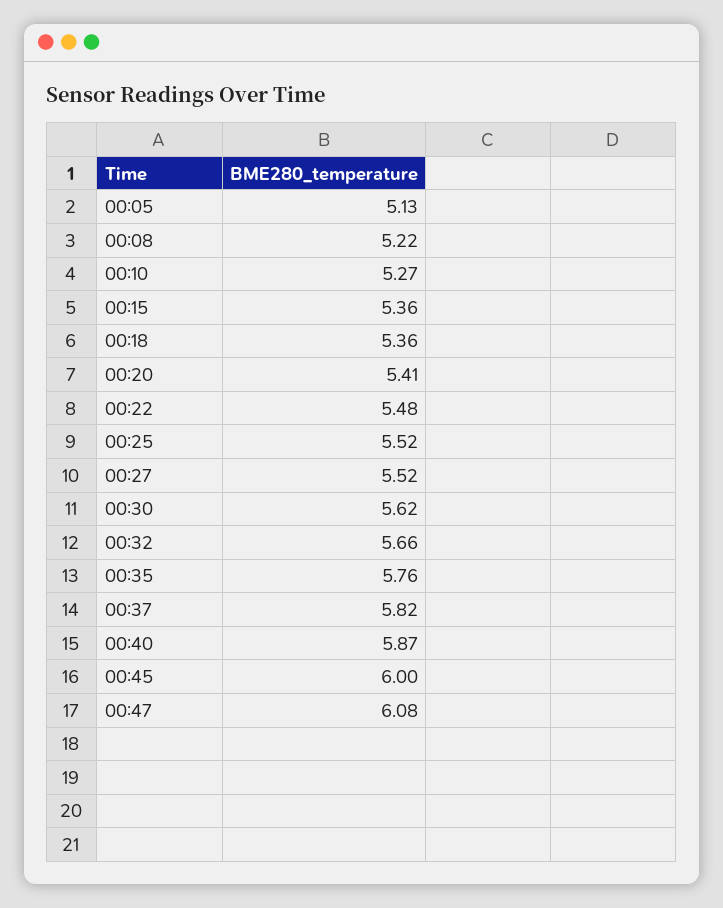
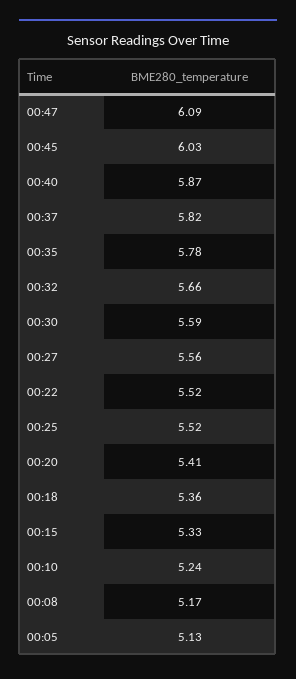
00:08: 5.22 -> 5.17
00:10: 5.27 -> 5.24
00:15: 5.36 -> 5.33
00:22: 5.48 -> 5.52
00:27: 5.52 -> 5.56
00:30: 5.62 -> 5.59
00:35: 5.76 -> 5.78
00:45: 6 -> 6.03
00:47: 6.08 -> 6.09

